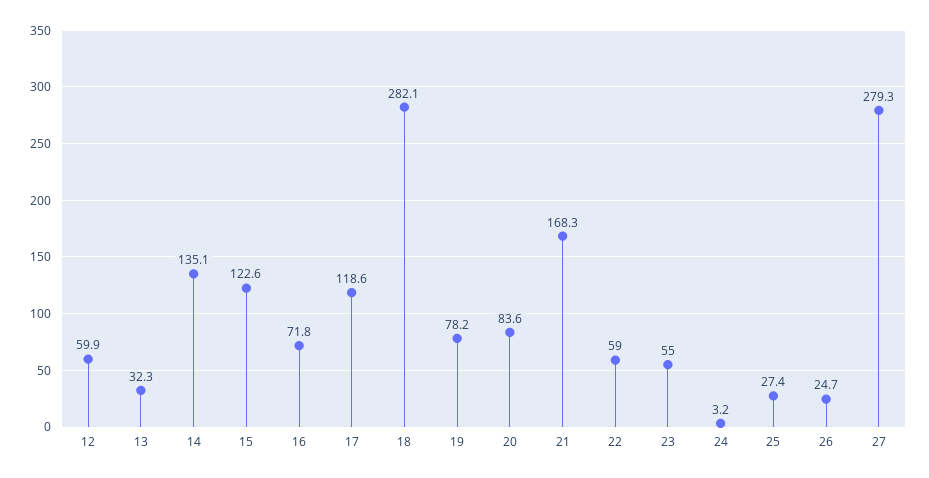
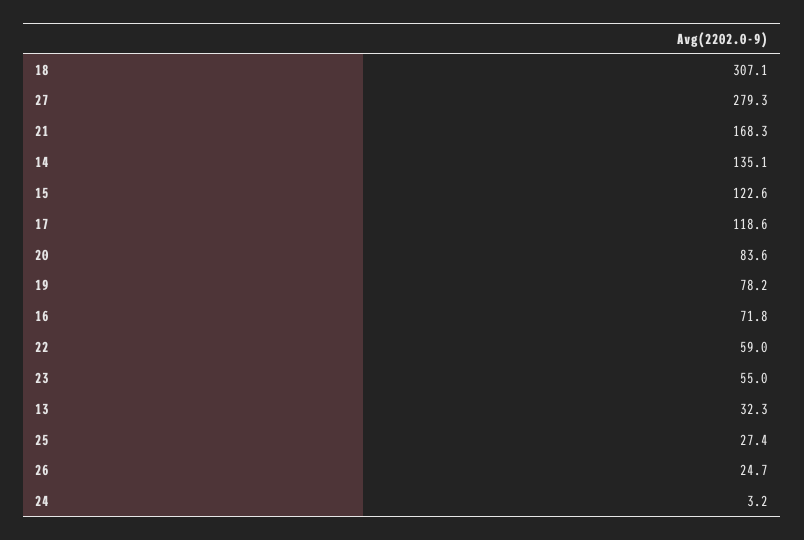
12: 59.9 -> none
18: 282.1 -> 307.1

